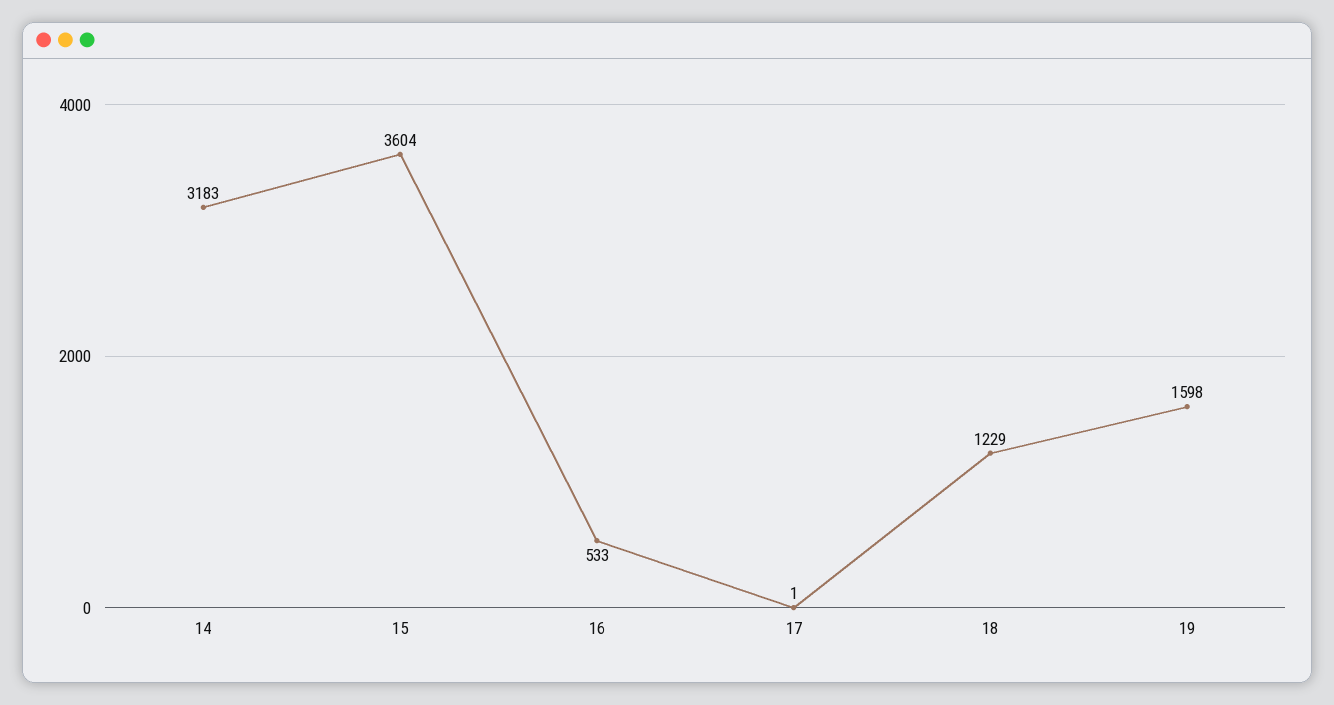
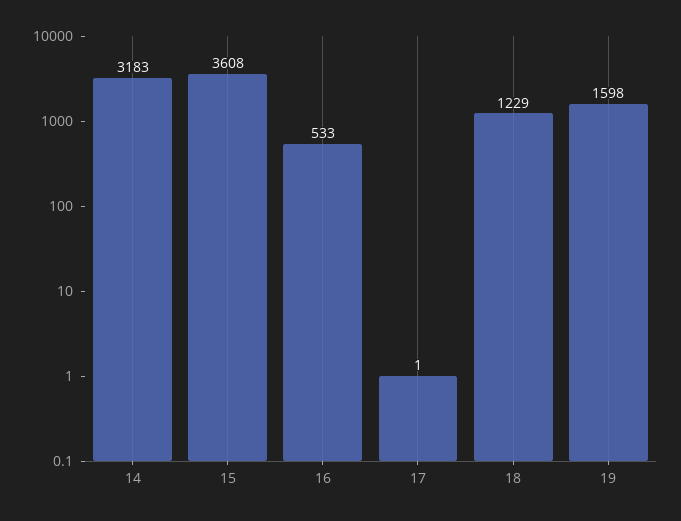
15: 3604 -> 3608

